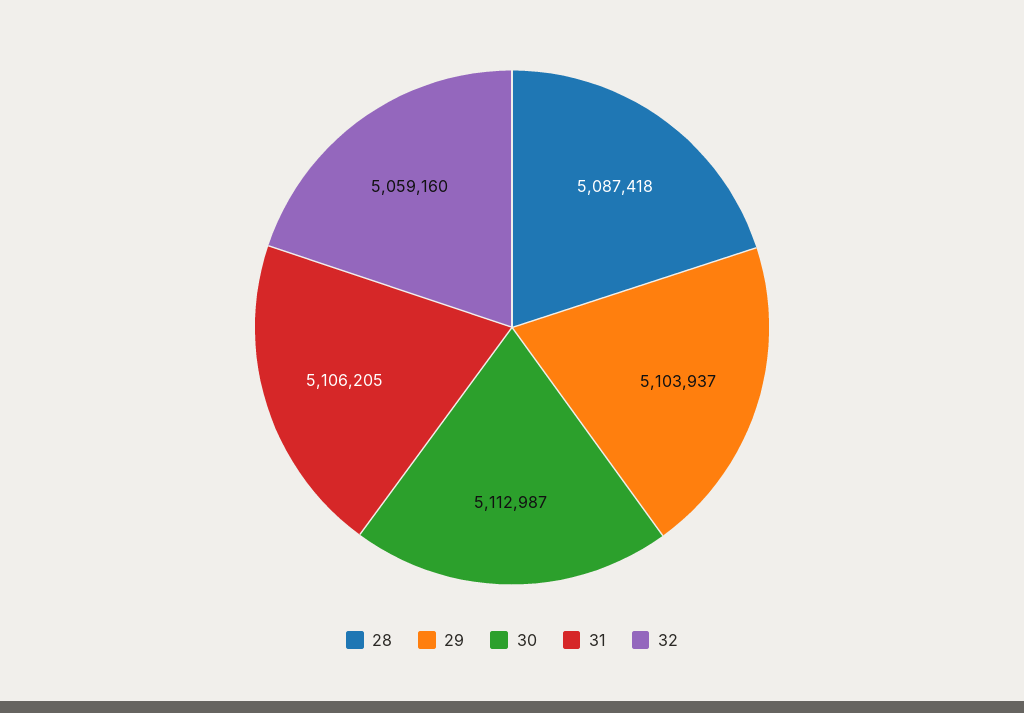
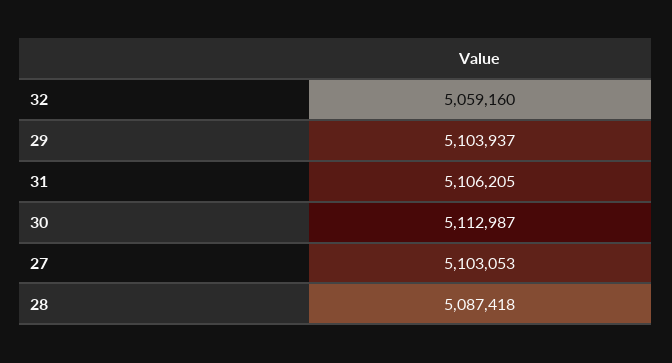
27: none -> 5103053

